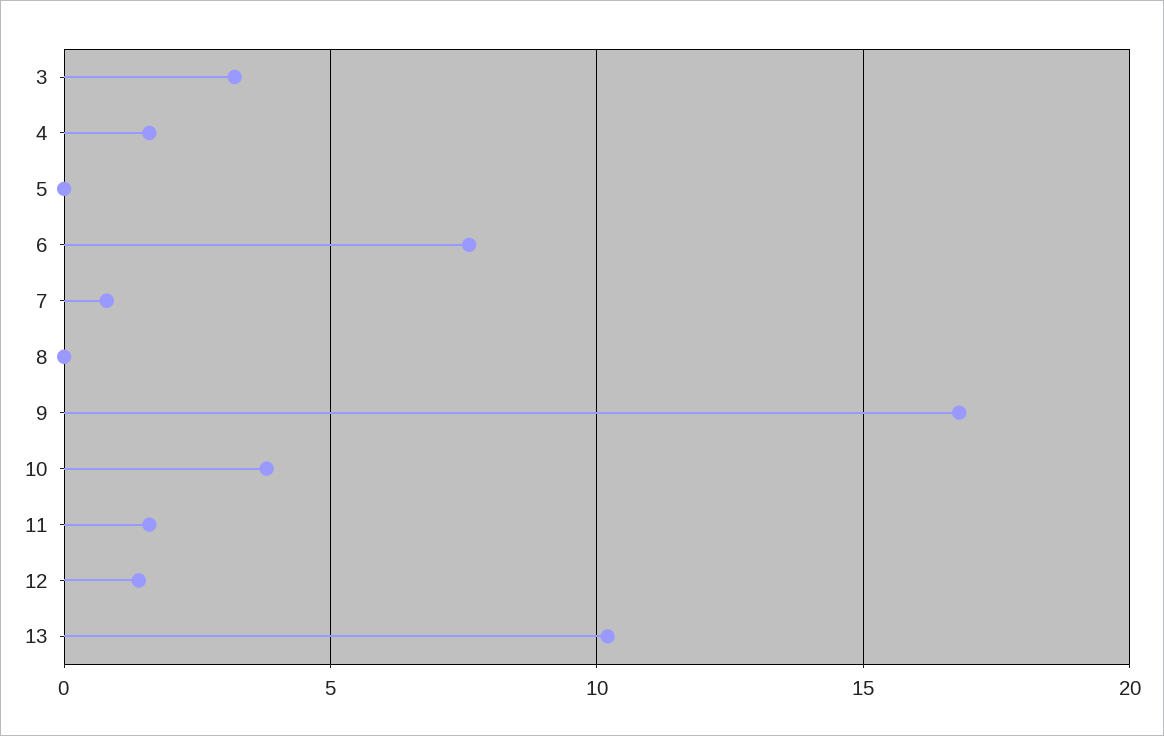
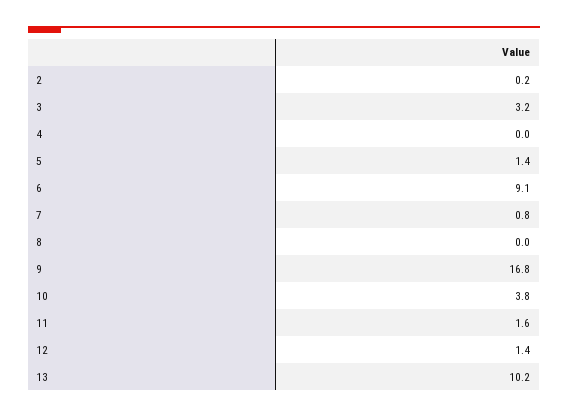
4: 1.5 -> 0
5: 0 -> 1.4
6: 7.5 -> 9.1
2: none -> 0.2

